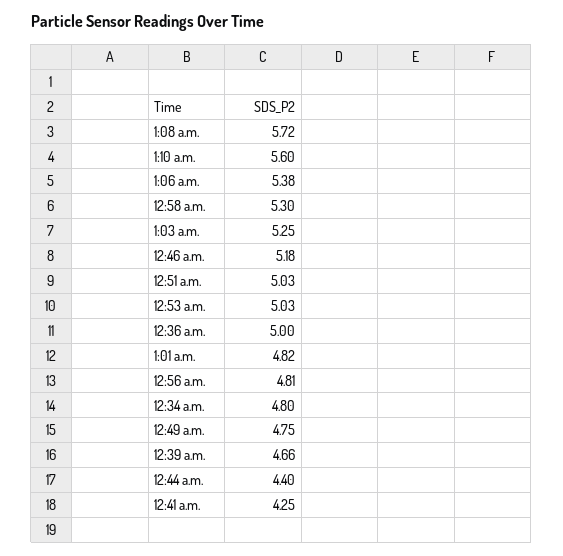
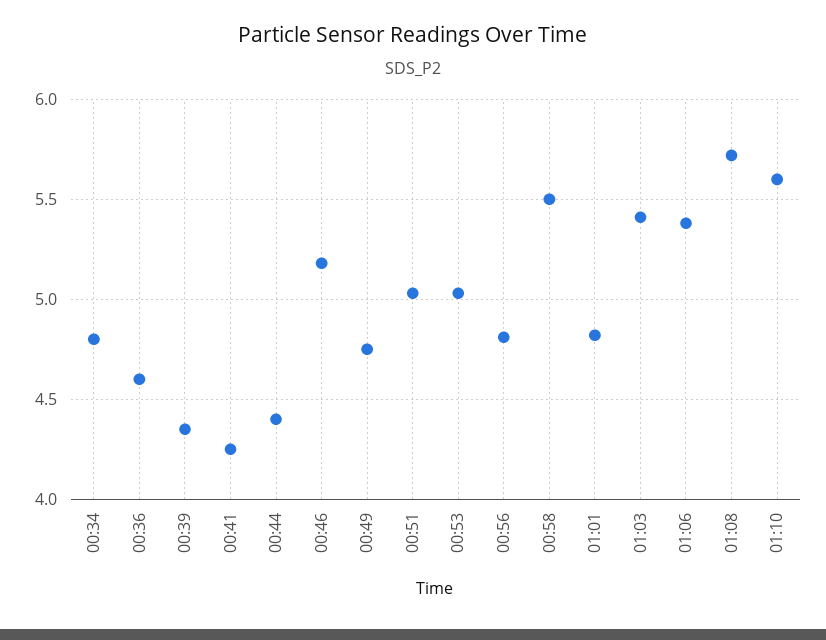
12:58 a.m.: 5.3 -> 5.5
1:03 a.m.: 5.25 -> 5.4
12:36 a.m.: 5 -> 4.6
12:39 a.m.: 4.66 -> 4.35

